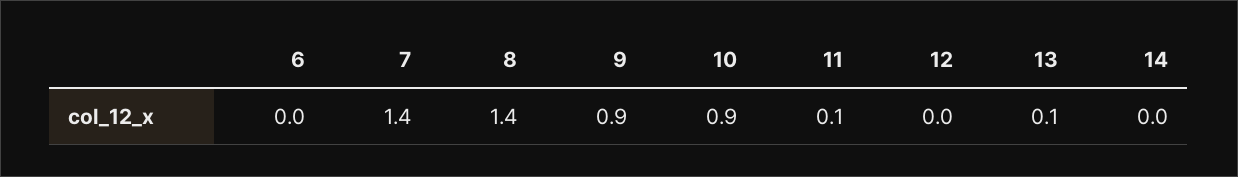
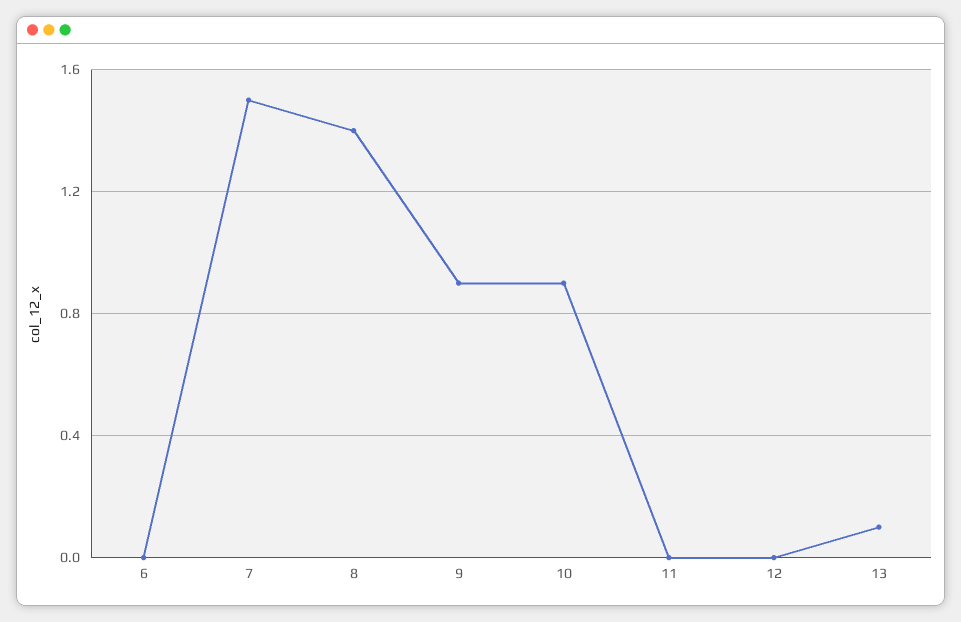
7: 1.4 -> 1.5
11: 0.1 -> 0
14: 0 -> none

